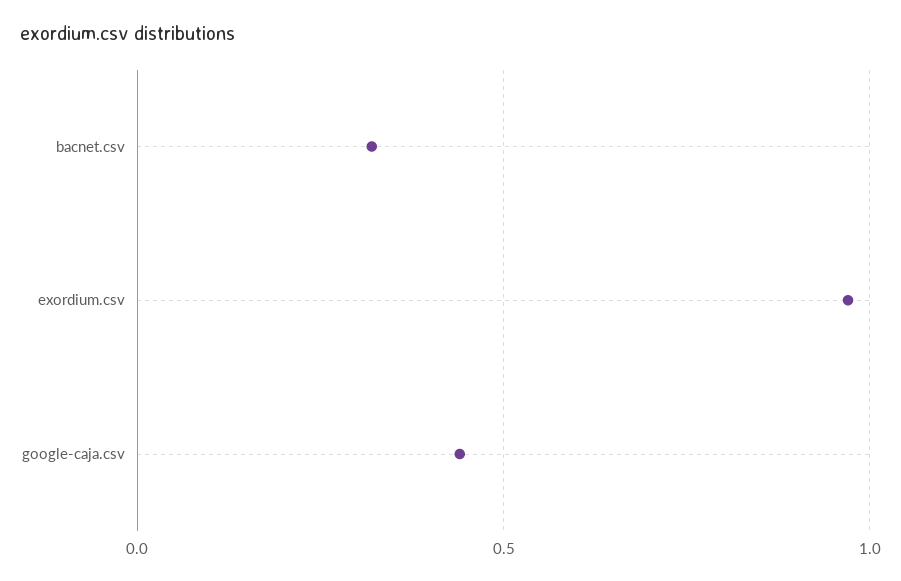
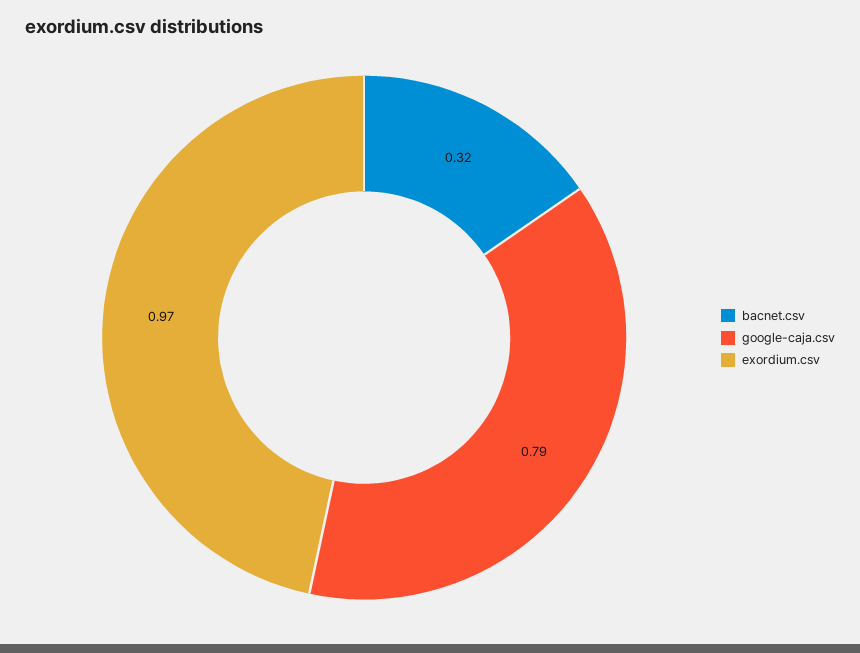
google-caja.csv: 0.45 -> 0.79

